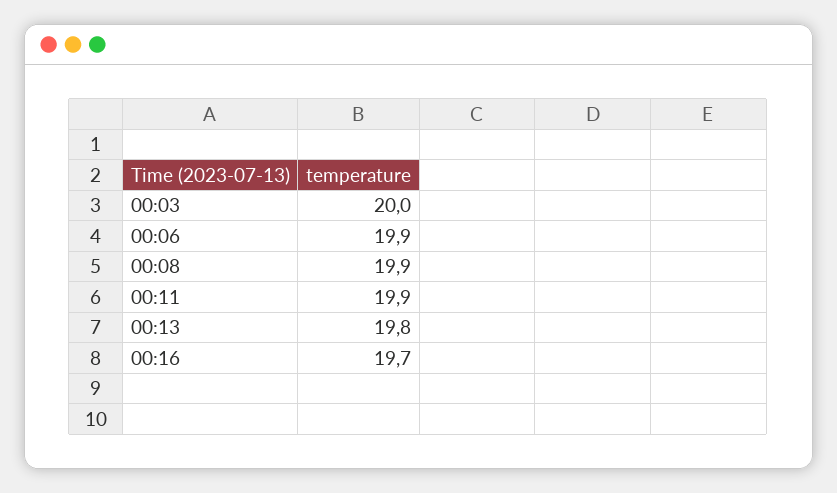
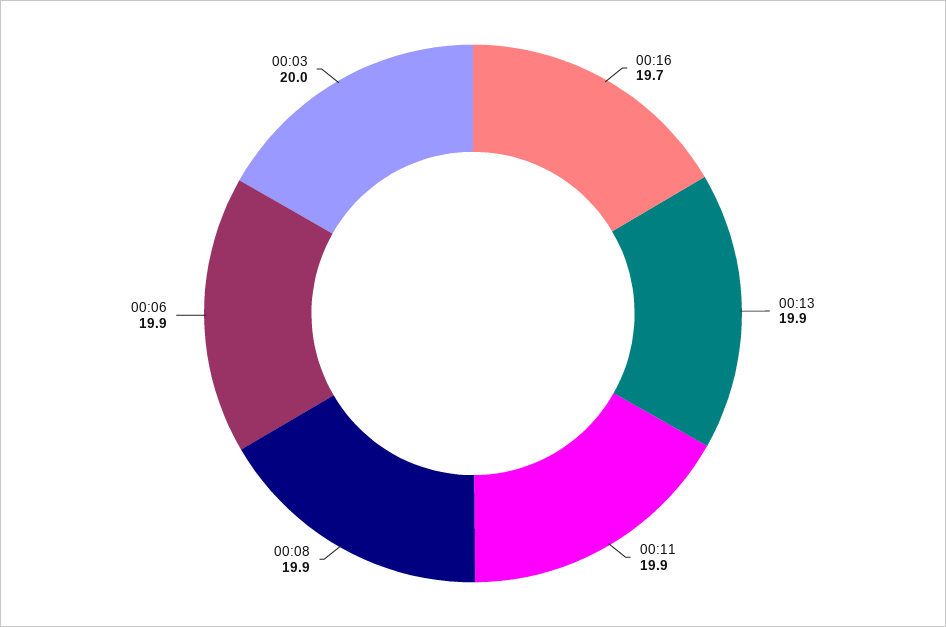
00:13: 19.8 -> 19.9

